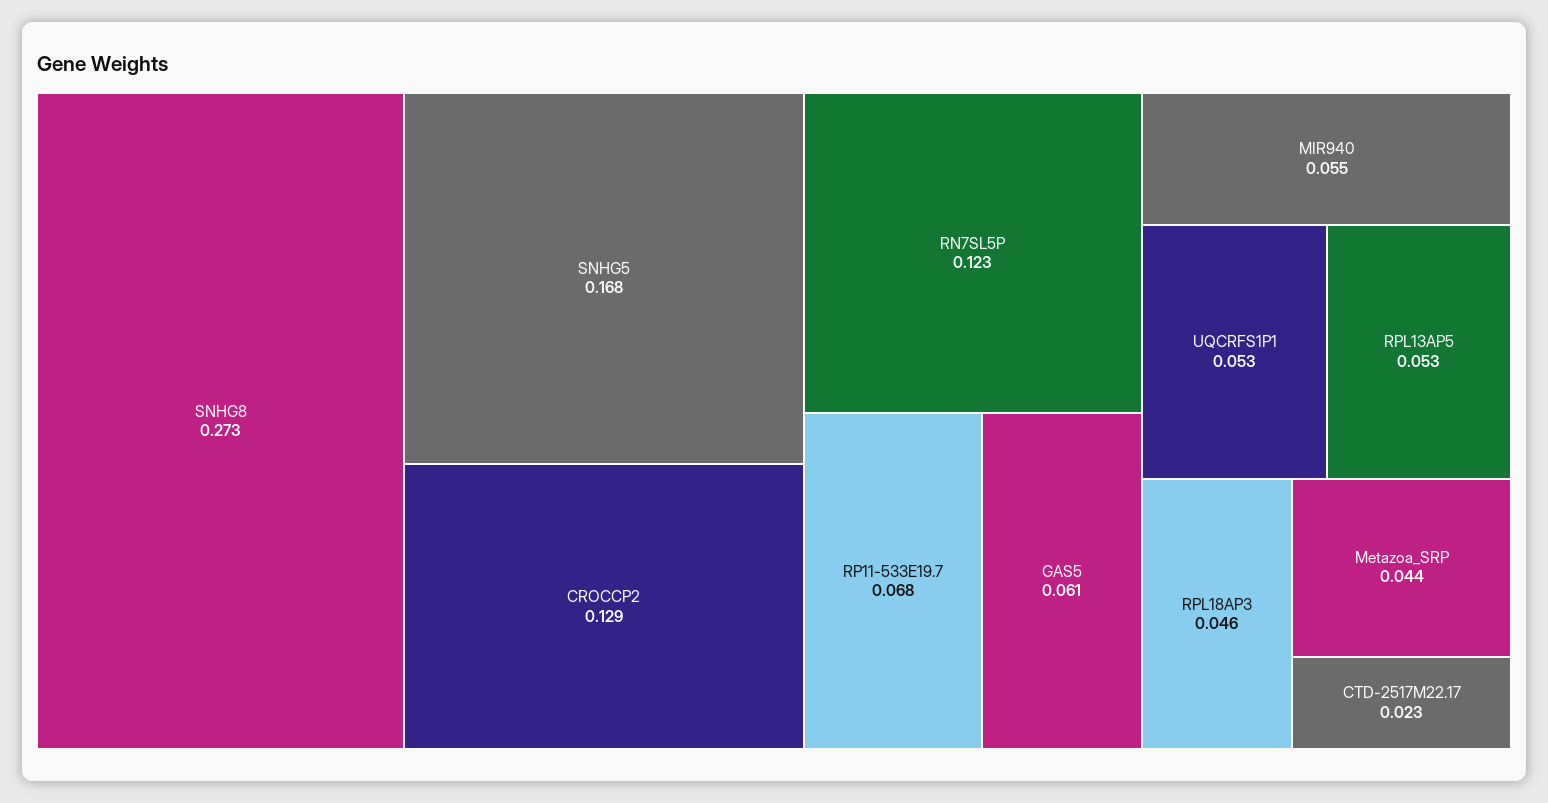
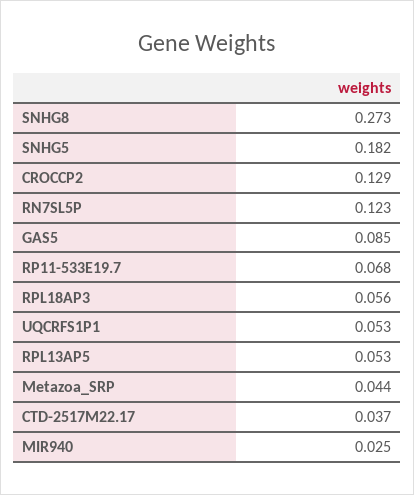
SNHG5: 0.168 -> 0.182
GAS5: 0.061 -> 0.085
MIR940: 0.055 -> 0.025
RPL18AP3: 0.046 -> 0.056
CTD-2517M22.17: 0.023 -> 0.037

